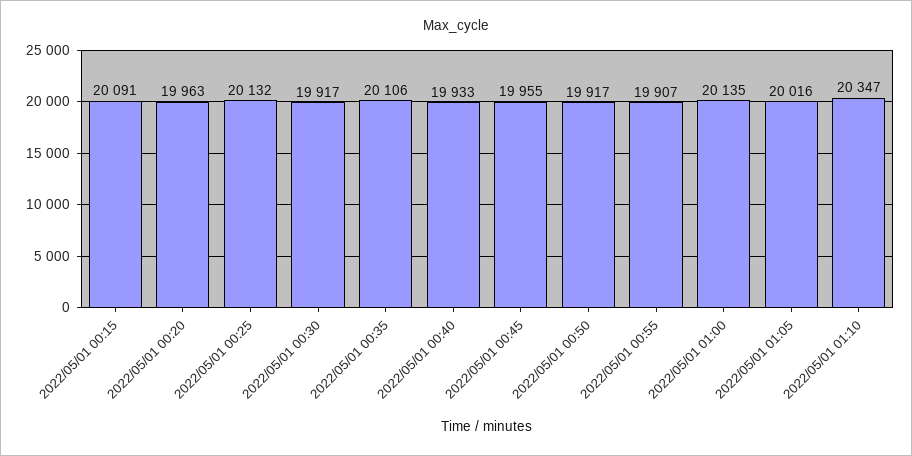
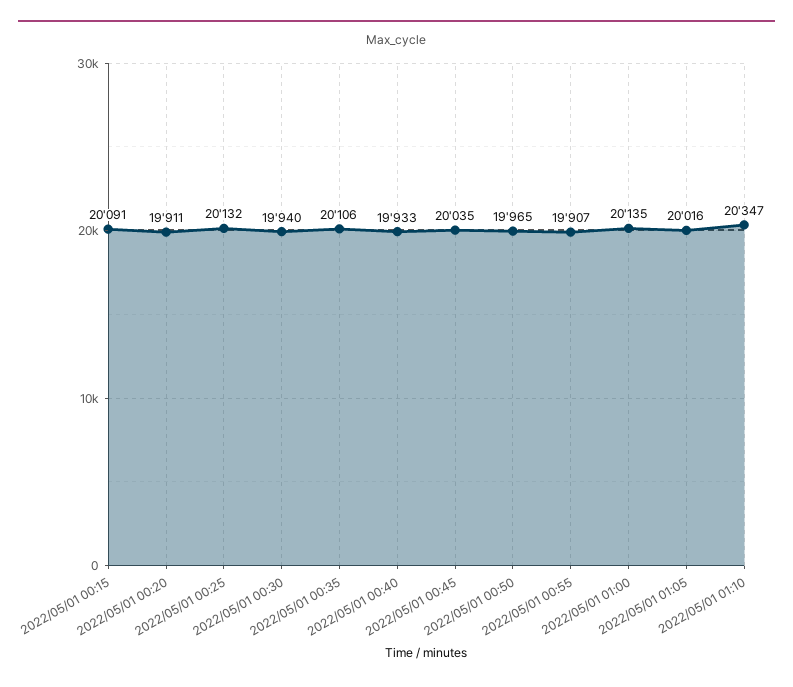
2022/05/01 00:20: 19963 -> 19911
2022/05/01 00:30: 19917 -> 19940
2022/05/01 00:45: 19955 -> 20035
2022/05/01 00:50: 19917 -> 19965

